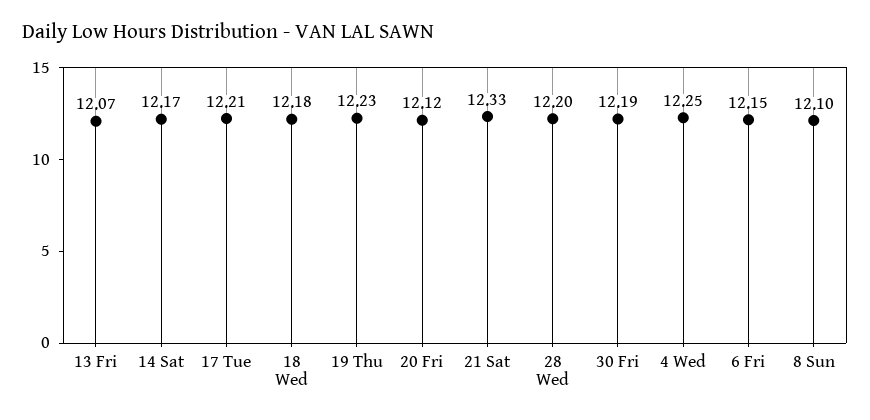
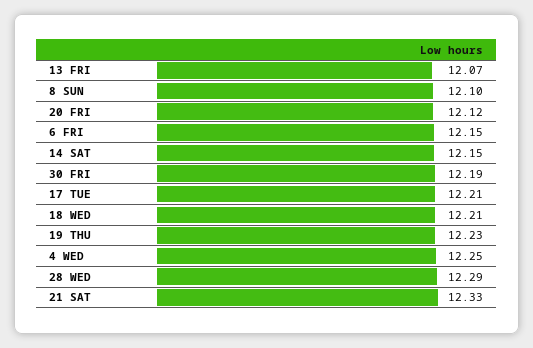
14 Sat: 12.17 -> 12.15
18 Wed: 12.18 -> 12.21
28 Wed: 12.2 -> 12.29

